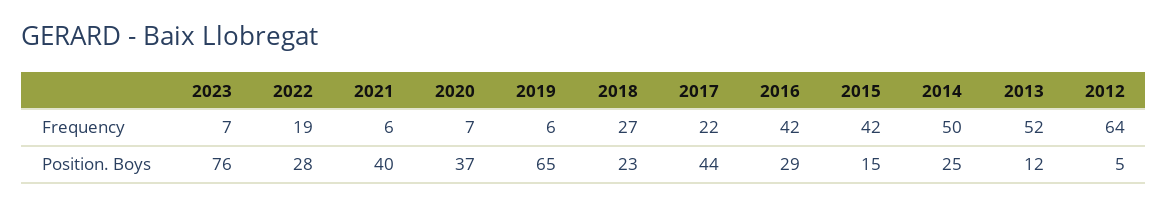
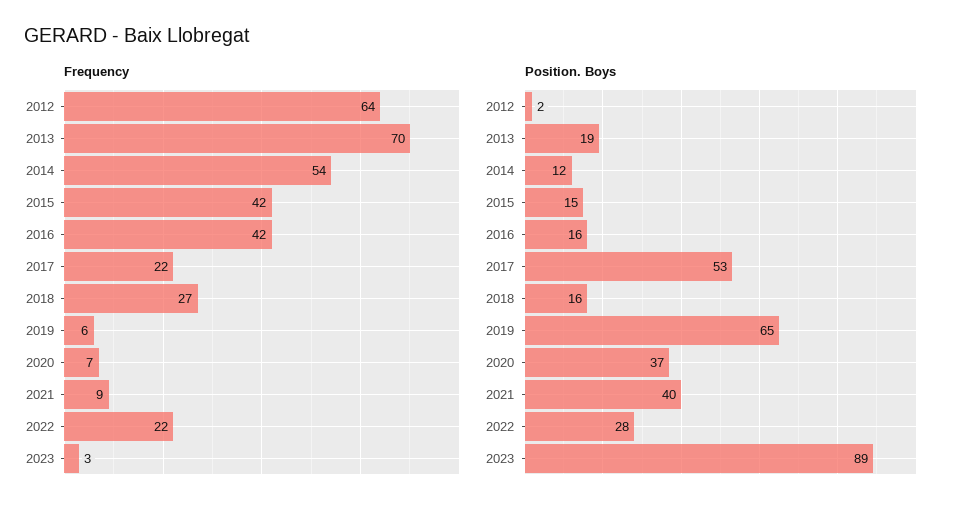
Frequency, 2023: 7 -> 3
Frequency, 2022: 19 -> 22
Frequency, 2021: 6 -> 9
Frequency, 2014: 50 -> 54
Frequency, 2013: 52 -> 70
Position. Boys, 2023: 76 -> 89
Position. Boys, 2018: 23 -> 16
Position. Boys, 2017: 44 -> 53
Position. Boys, 2016: 29 -> 16
Position. Boys, 2014: 25 -> 12
Position. Boys, 2013: 12 -> 19
Position. Boys, 2012: 5 -> 2

